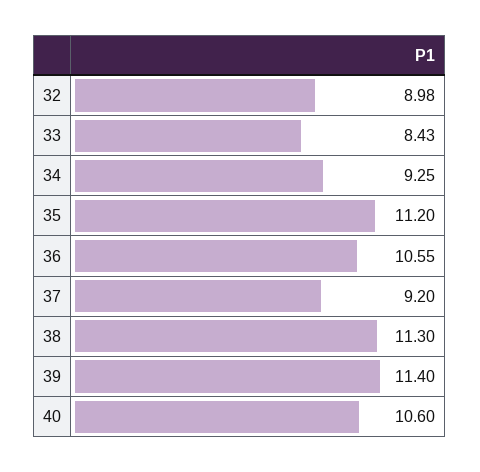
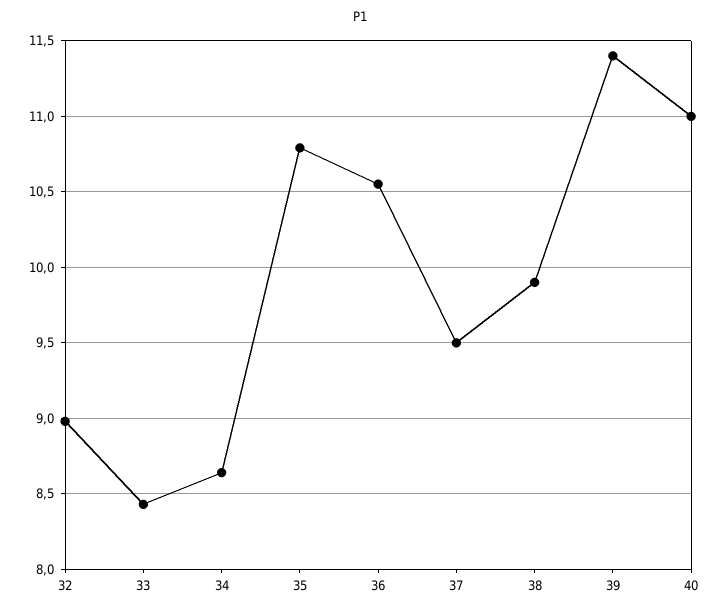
34: 9.25 -> 8.65
35: 11.2 -> 10.8
37: 9.2 -> 9.5
38: 11.3 -> 9.9
40: 10.6 -> 11

